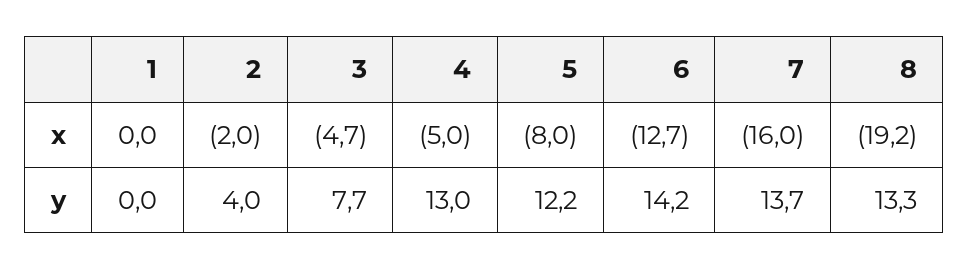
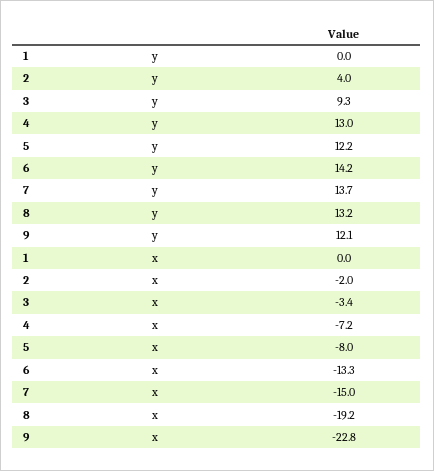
3, x: -4.7 -> -3.4
4, x: -5 -> -7.2
6, x: -12.7 -> -13.3
7, x: -16 -> -15
3, y: 7.7 -> 9.3
8, y: 13.3 -> 13.2
9, y: none -> 12.1
9, x: none -> -22.8

